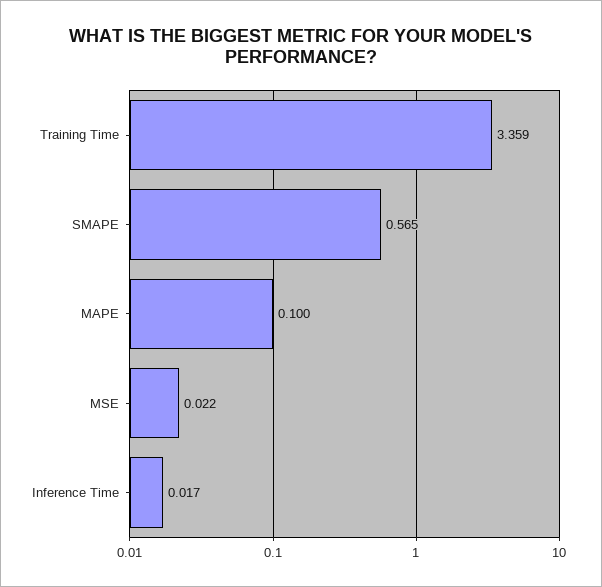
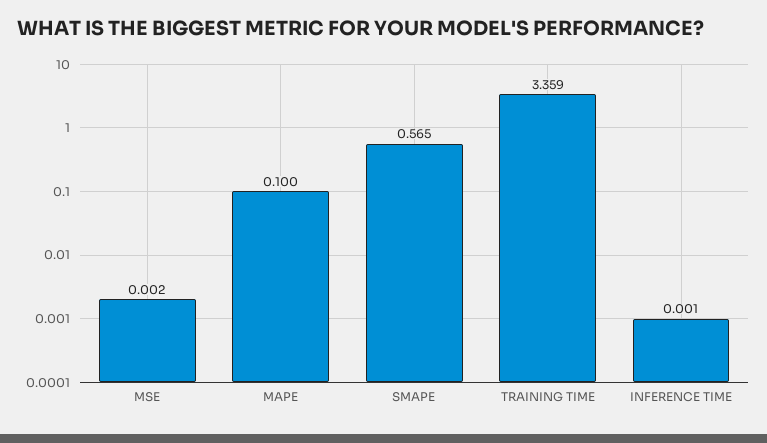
MSE: 0.022 -> 0.002
Inference Time: 0.017 -> 0.001

